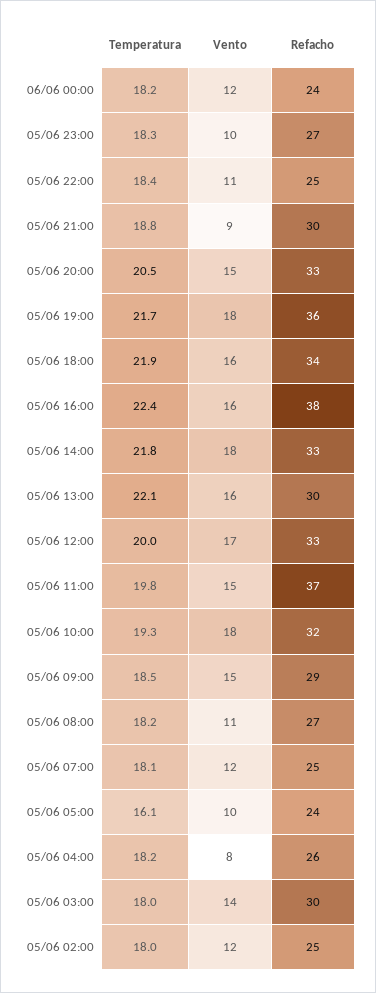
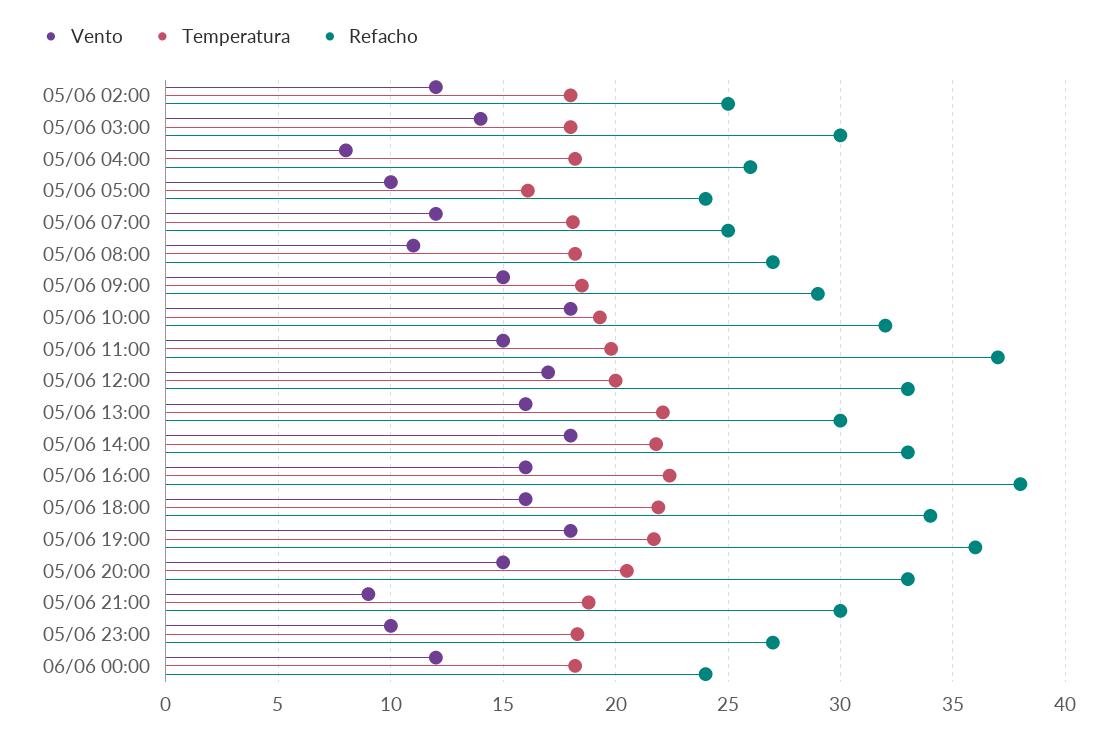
Temperatura, 05/06 22:00: 18.4 -> none
Vento, 05/06 22:00: 11 -> none
Refacho, 05/06 22:00: 25 -> none

